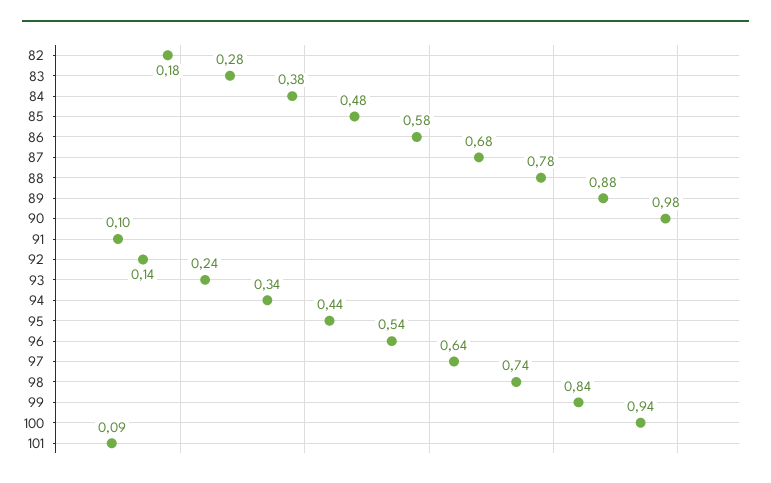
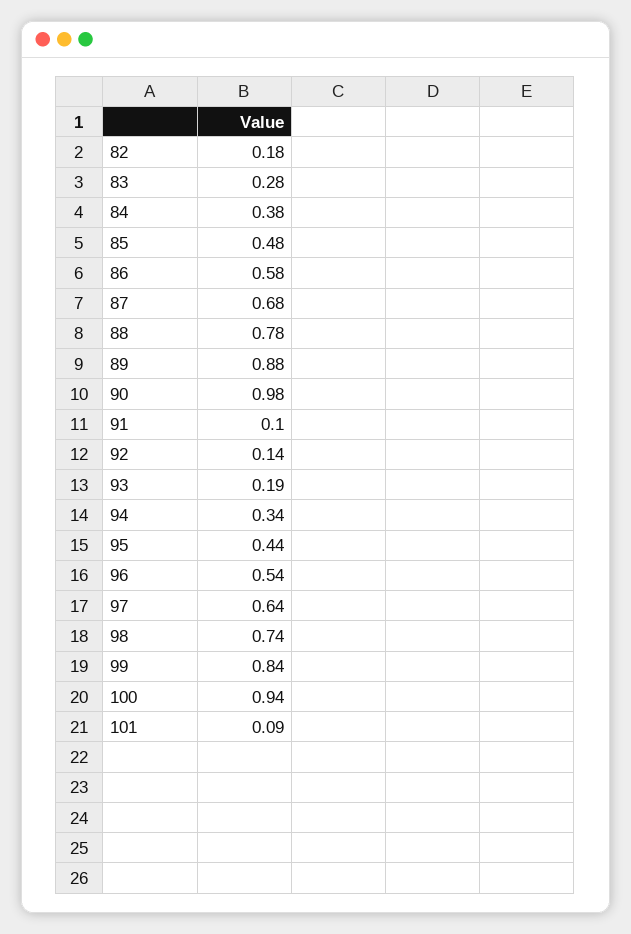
93: 0.24 -> 0.19

